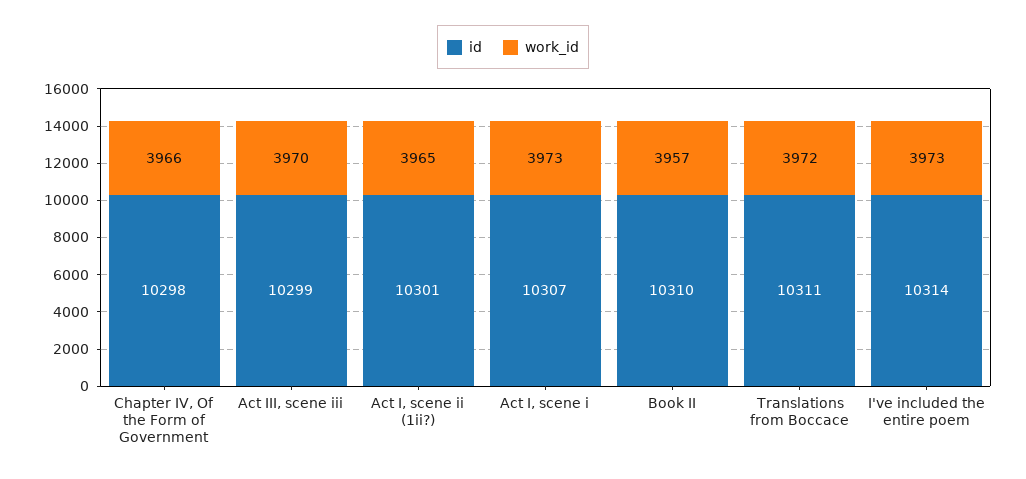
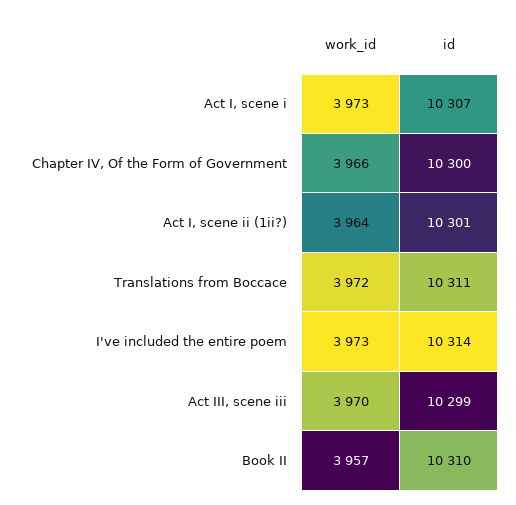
id, Chapter IV, Of the Form of Government: 10298 -> 10300
work_id, Act I, scene ii (1ii?): 3965 -> 3964

